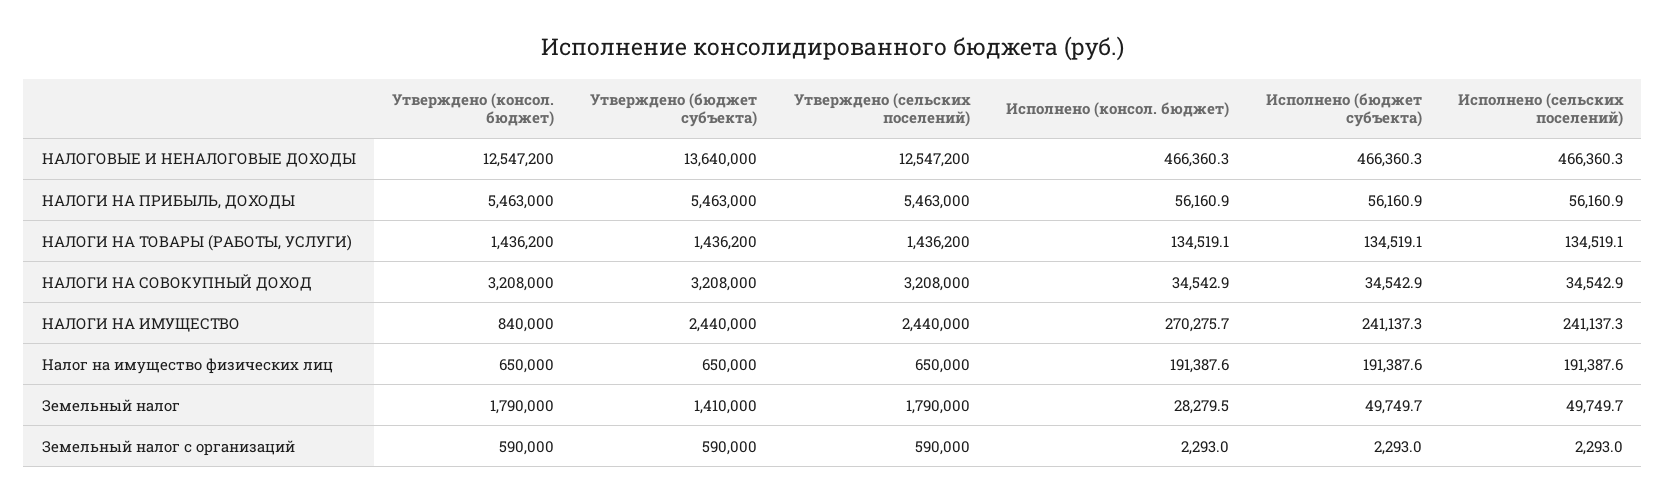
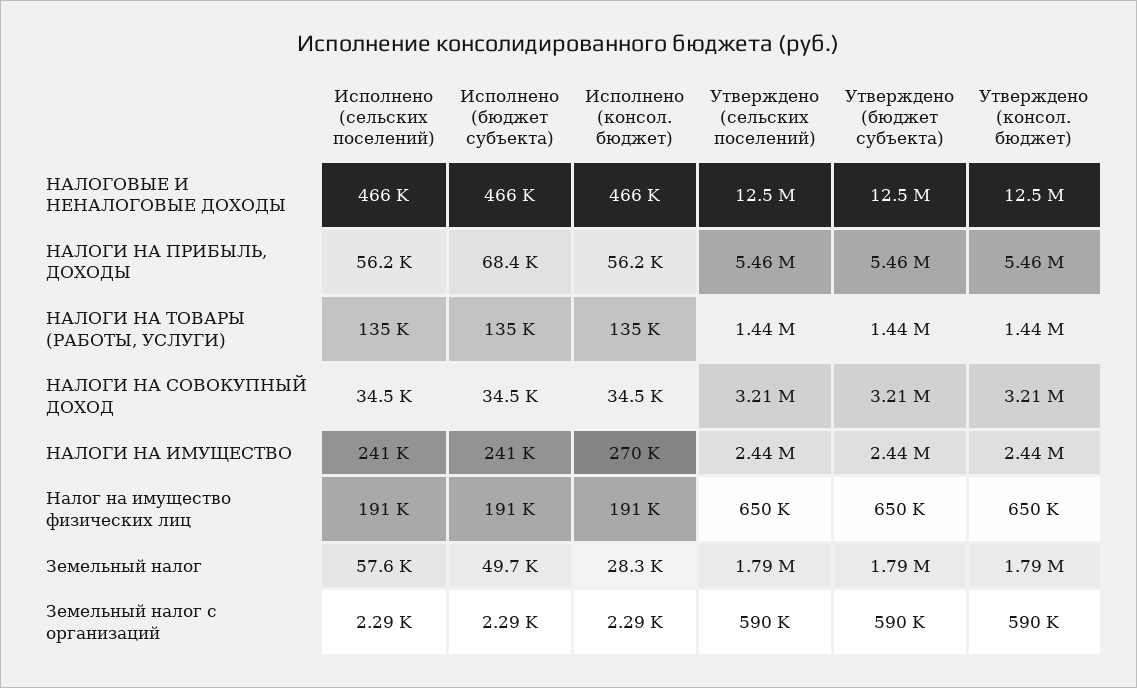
Утверждено (бюджет субъекта), НАЛОГОВЫЕ И НЕНАЛОГОВЫЕ ДОХОДЫ: 13640000 -> 12500000
Исполнено (бюджет субъекта), НАЛОГИ НА ПРИБЫЛЬ, ДОХОДЫ: 56160.9 -> 68400
Утверждено (консол. бюджет), НАЛОГИ НА ИМУЩЕСТВО: 840000 -> 2440000
Утверждено (бюджет субъекта), Земельный налог: 1410000 -> 1790000
Исполнено (сельских поселений), Земельный налог: 49749.7 -> 57600

